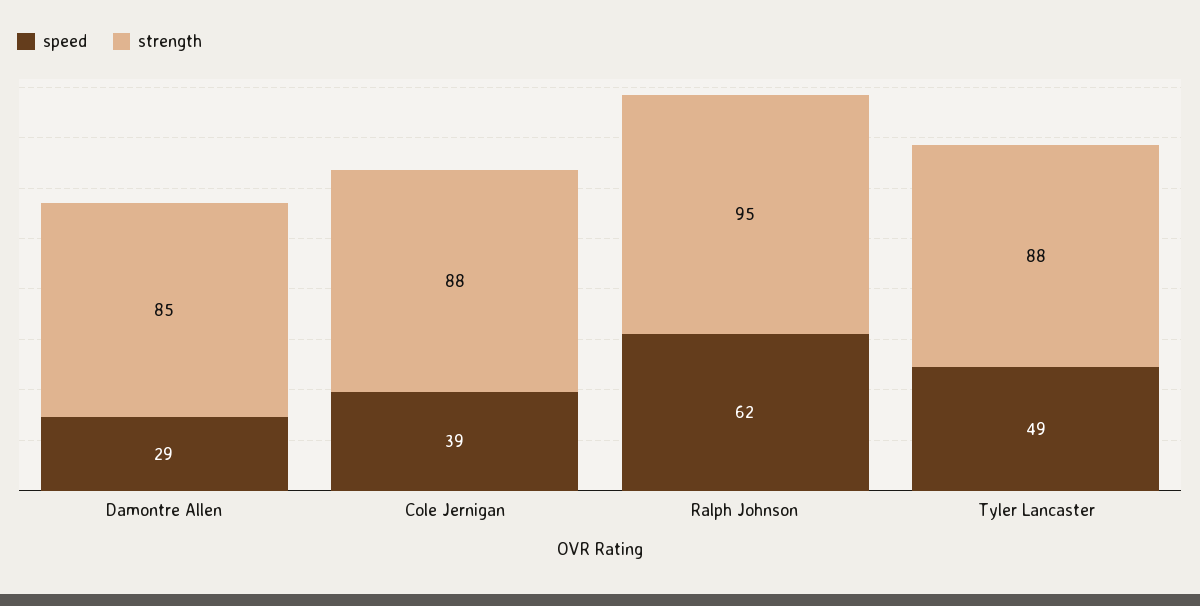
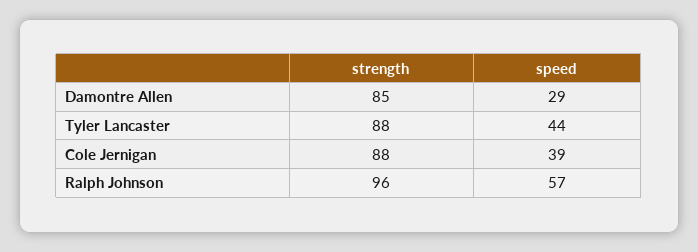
speed, Ralph Johnson: 62 -> 57
strength, Ralph Johnson: 95 -> 96
speed, Tyler Lancaster: 49 -> 44

